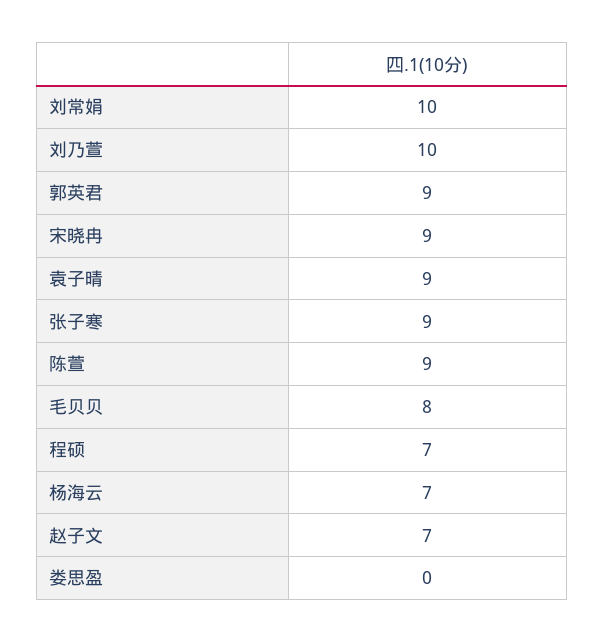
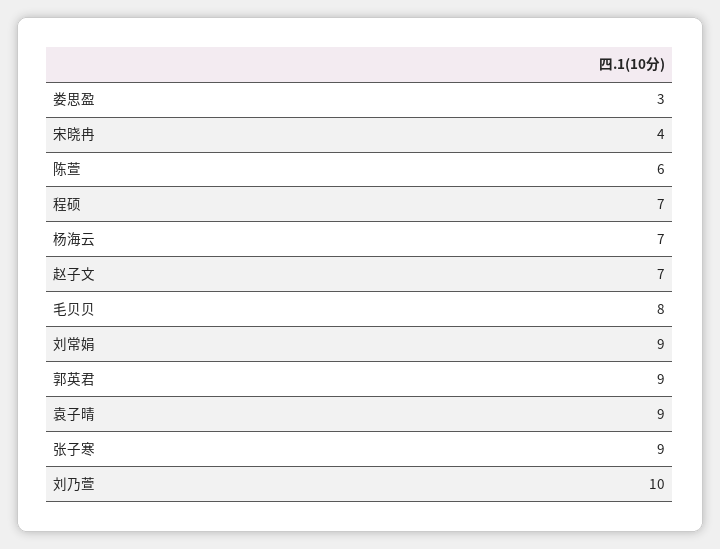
刘常娟: 10 -> 9
宋晓冉: 9 -> 4
陈萱: 9 -> 6
娄思盈: 0 -> 3

